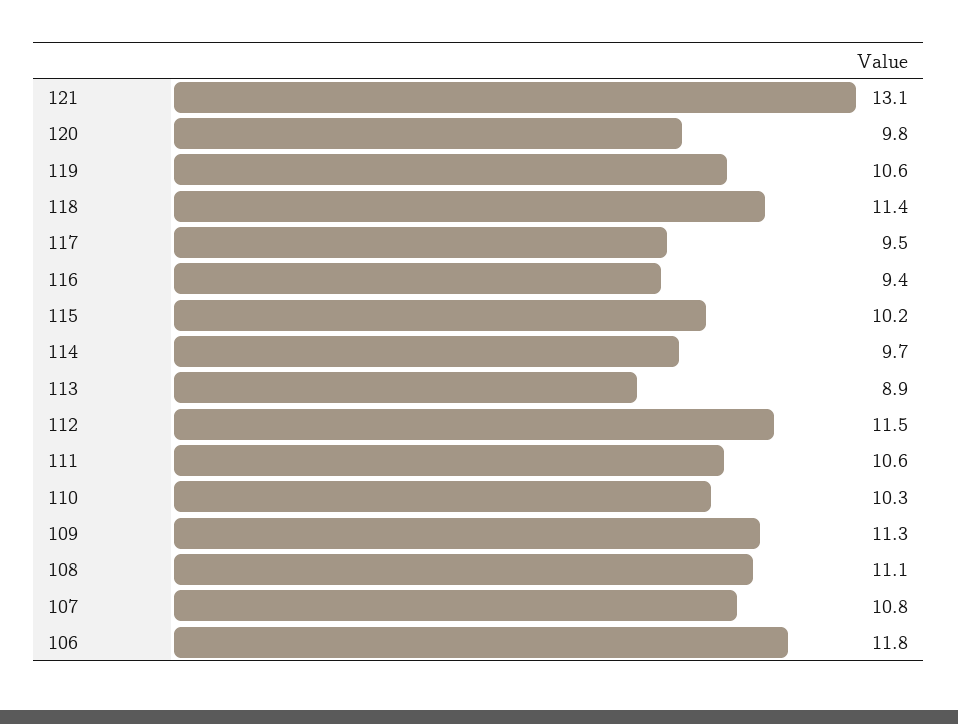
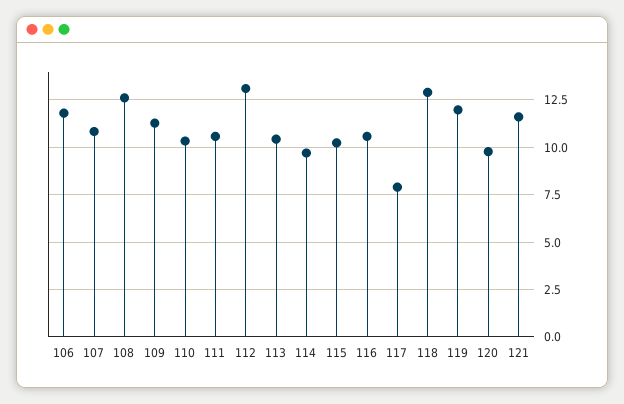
121: 13.1 -> 11.5
119: 10.6 -> 12
118: 11.4 -> 13
117: 9.5 -> 8
116: 9.4 -> 10.5
113: 8.9 -> 10.5
112: 11.5 -> 13
108: 11.1 -> 12.5

